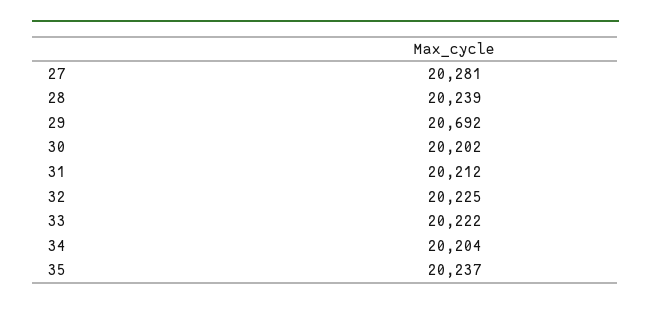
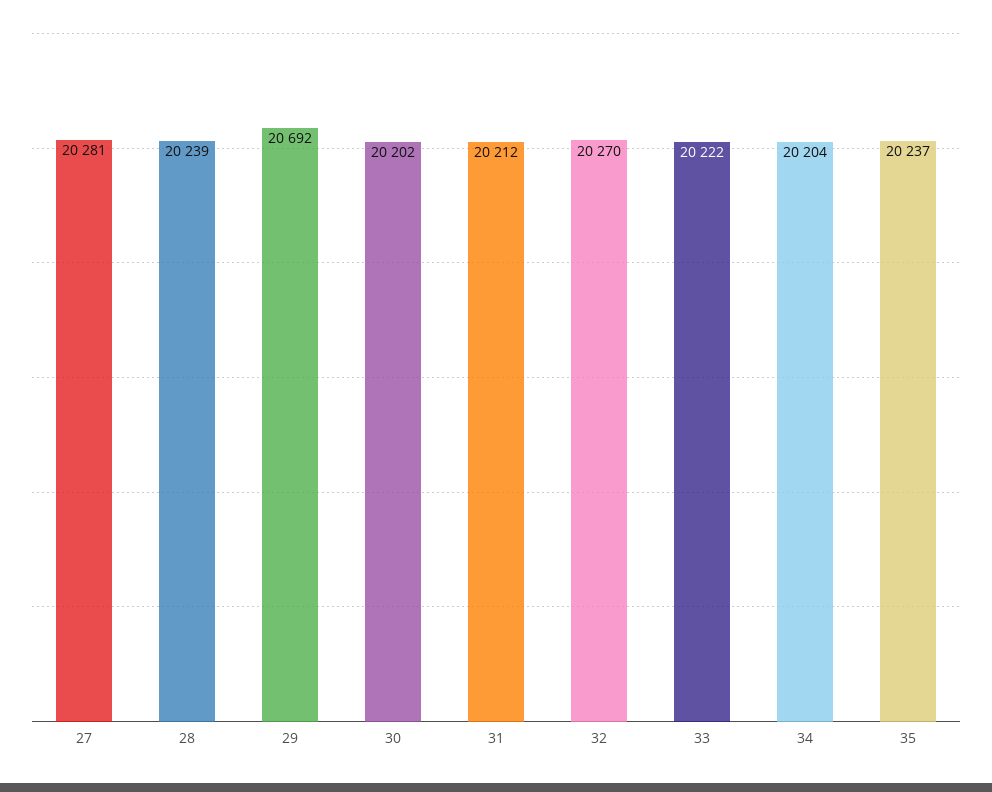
32: 20225 -> 20270

